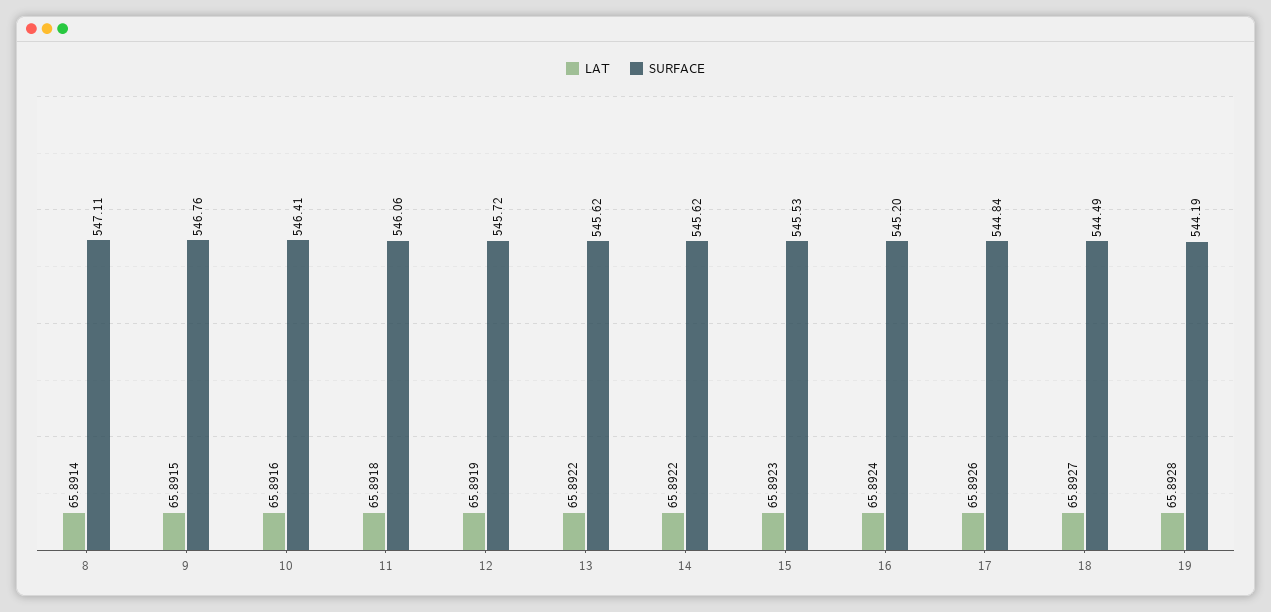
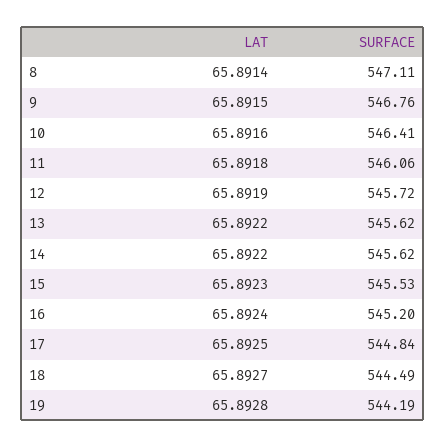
LAT, 17: 65.8926 -> 65.8925

